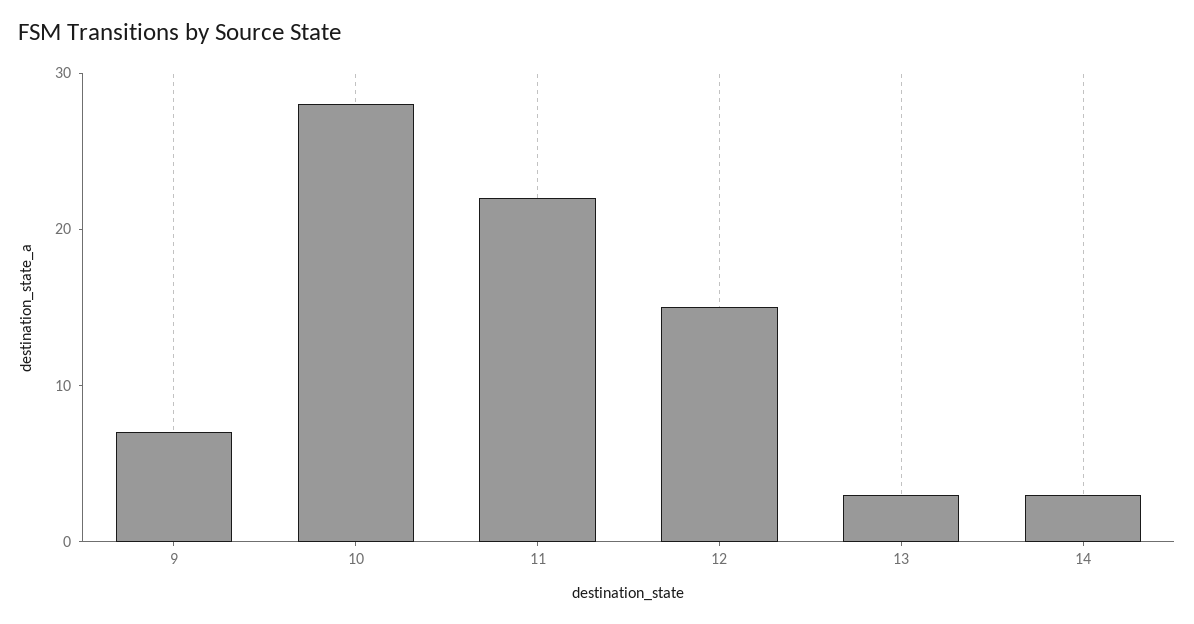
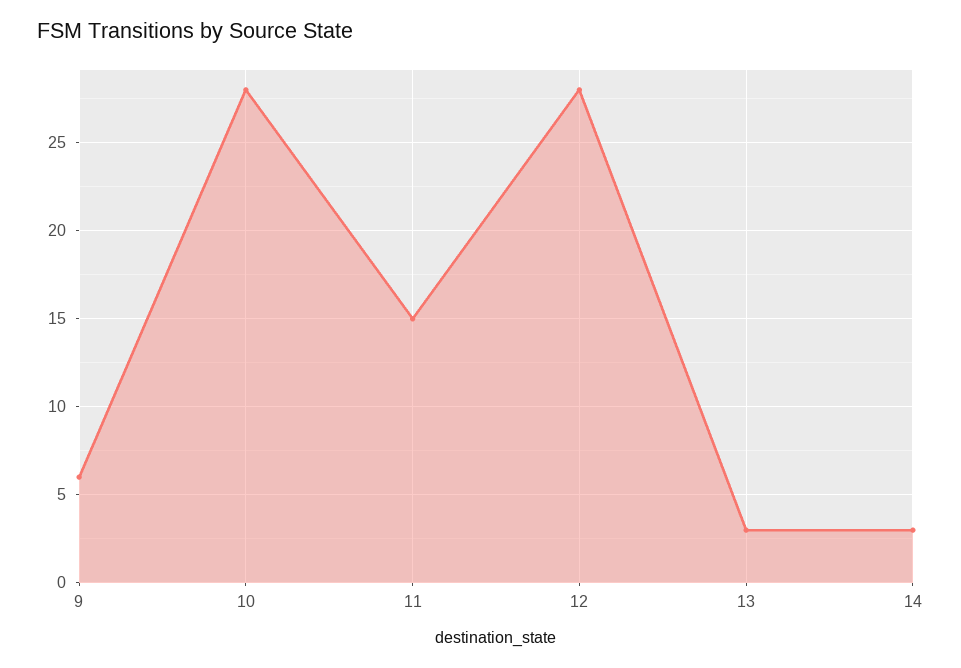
9: 7 -> 6
11: 22 -> 15
12: 15 -> 28

